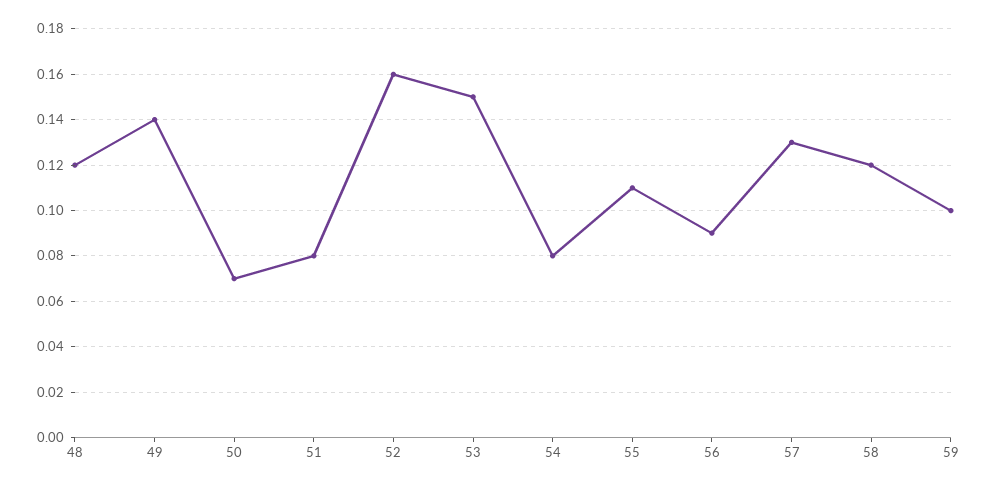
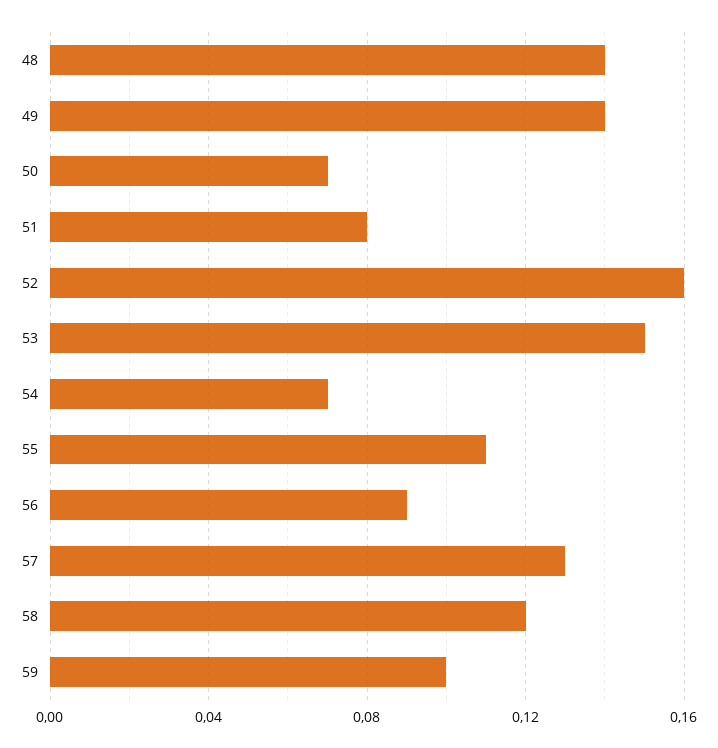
48: 0.12 -> 0.14
54: 0.08 -> 0.07

